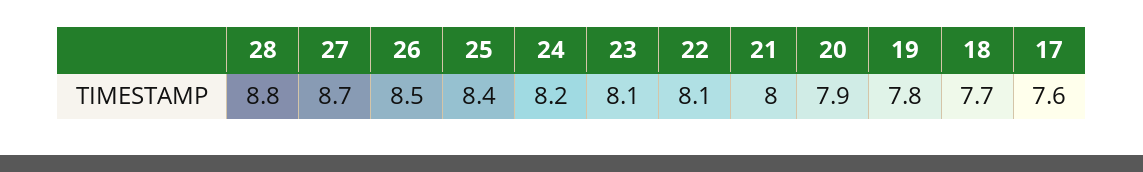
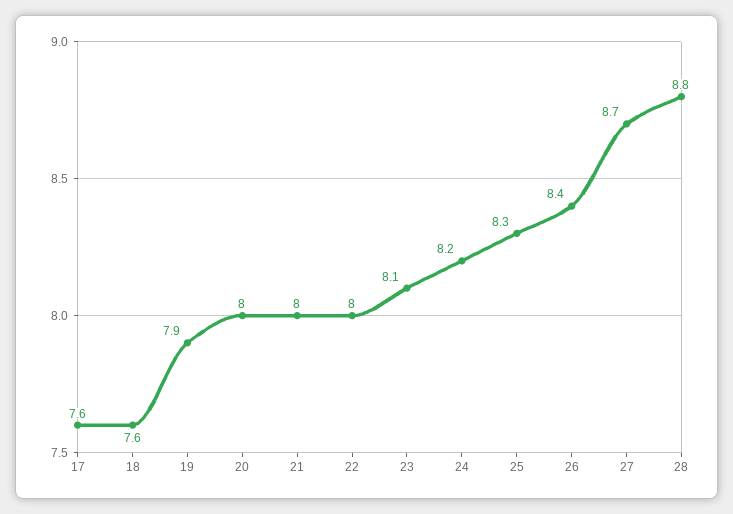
26: 8.5 -> 8.4
25: 8.4 -> 8.3
22: 8.1 -> 8
20: 7.9 -> 8
19: 7.8 -> 7.9
18: 7.7 -> 7.6

